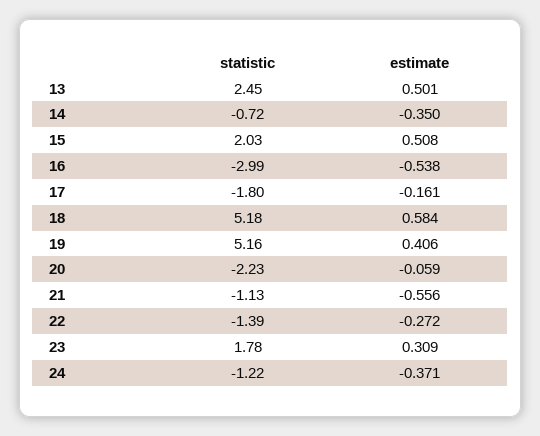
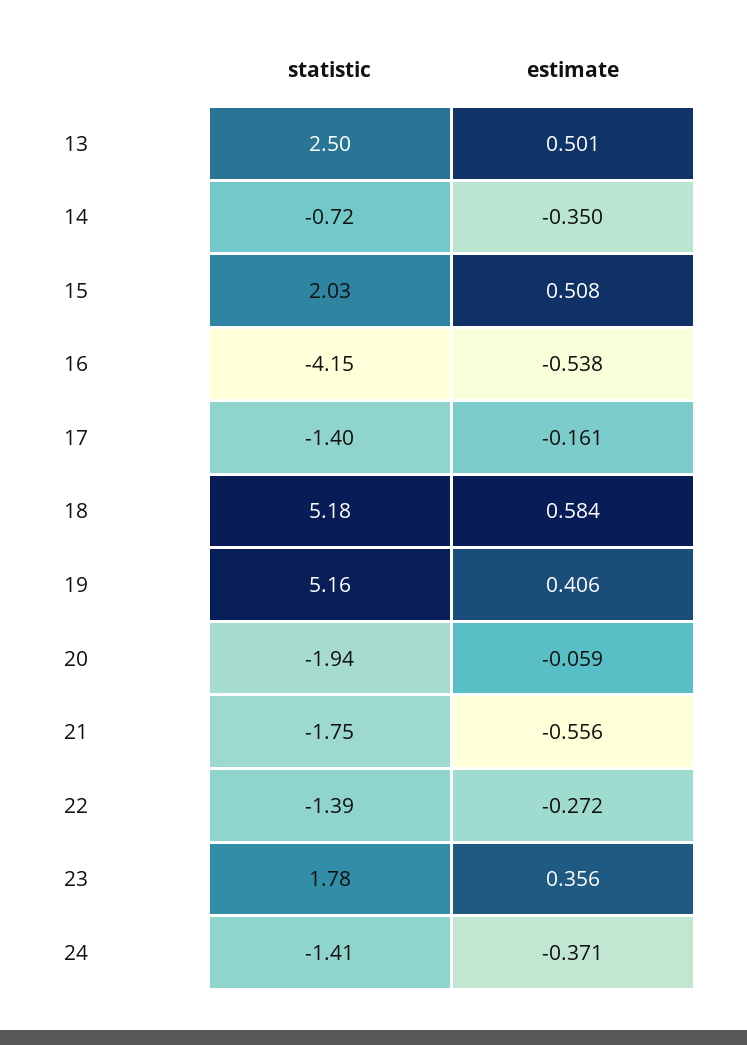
statistic, 13: 2.45 -> 2.5
statistic, 16: -2.99 -> -4.15
statistic, 17: -1.8 -> -1.4
statistic, 20: -2.23 -> -1.94
statistic, 21: -1.13 -> -1.75
estimate, 23: 0.309 -> 0.356
statistic, 24: -1.22 -> -1.41

